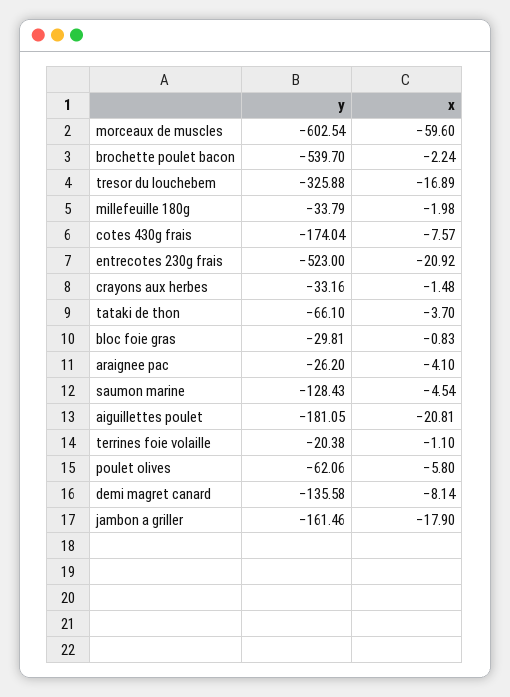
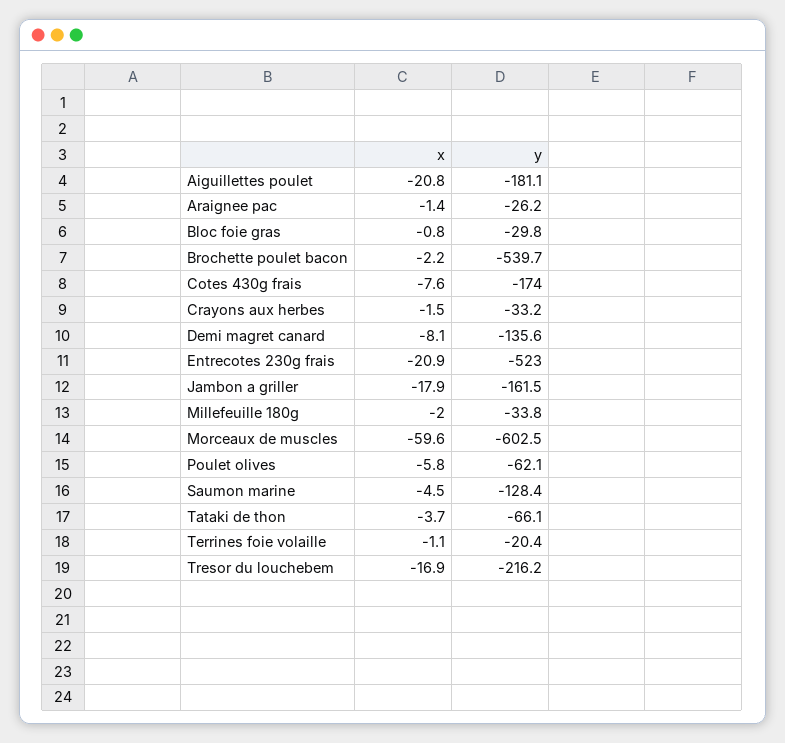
y, tresor du louchebem: -325.88 -> -216.2
x, araignee pac: -4.1 -> -1.4

